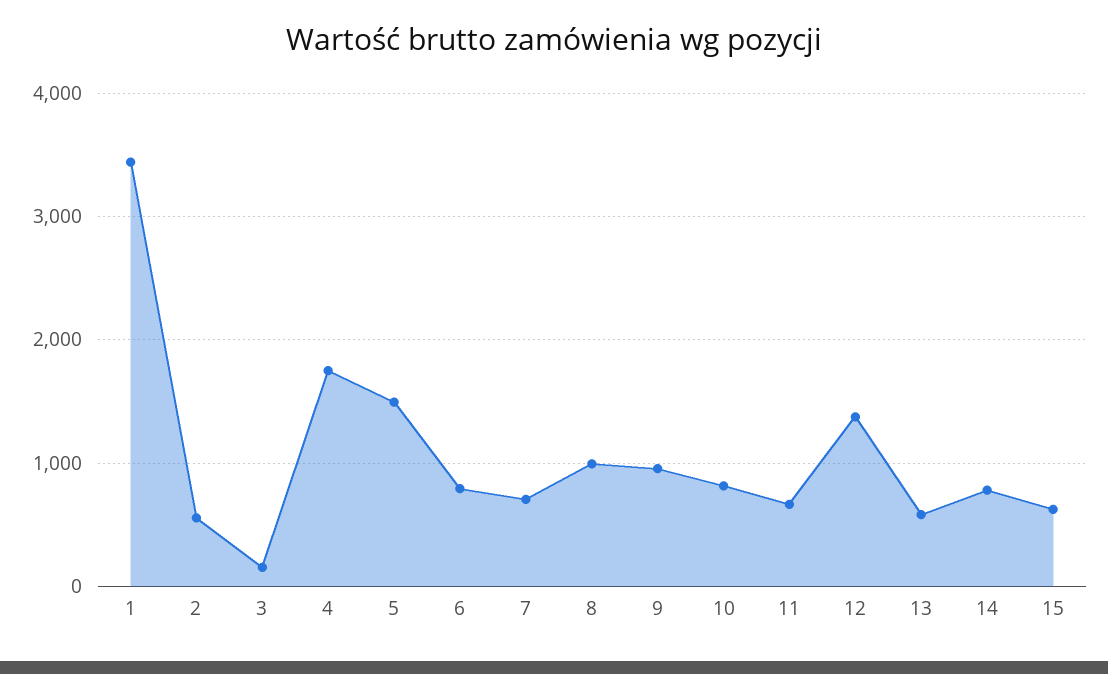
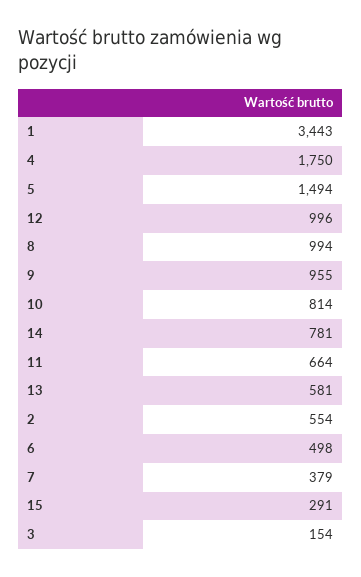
6: 800 -> 498
7: 700 -> 379
12: 1400 -> 996
15: 600 -> 291

